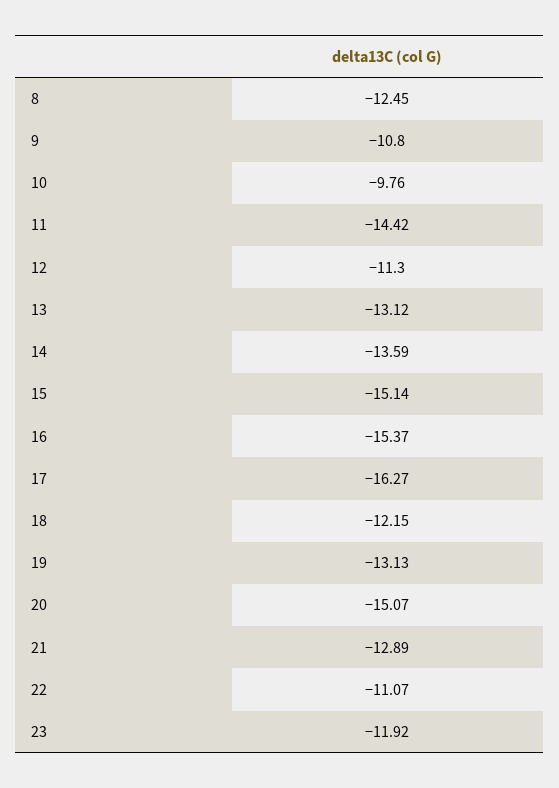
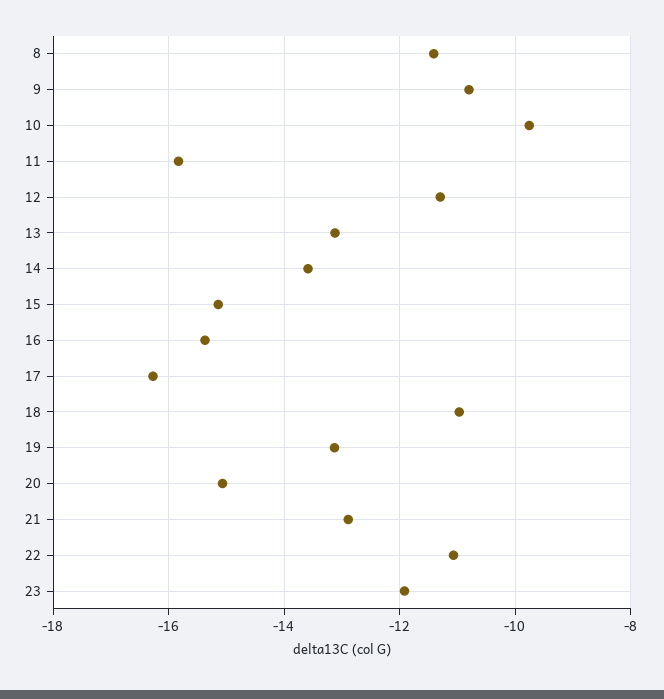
8: -12.45 -> -11.4
11: -14.42 -> -15.8
18: -12.15 -> -11

